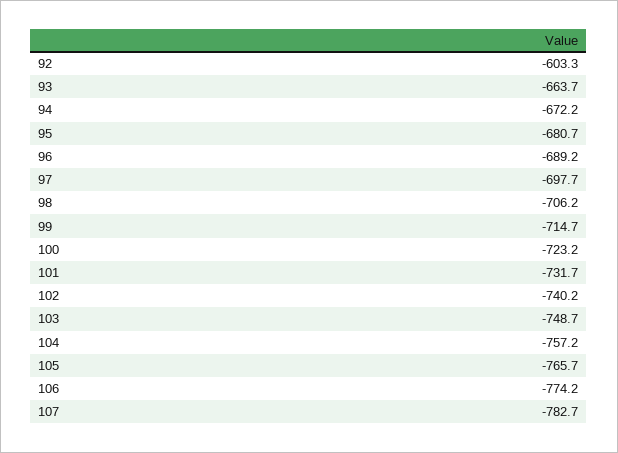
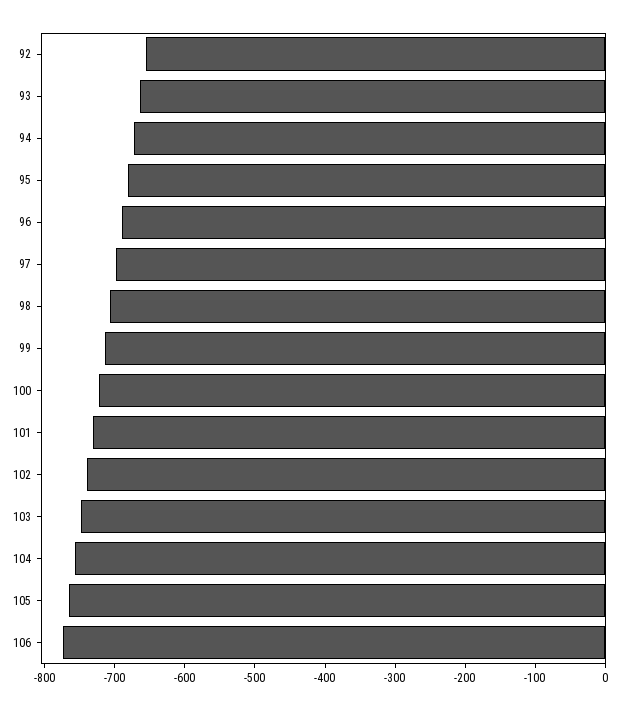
92: -603.3 -> -660
107: -782.7 -> none

